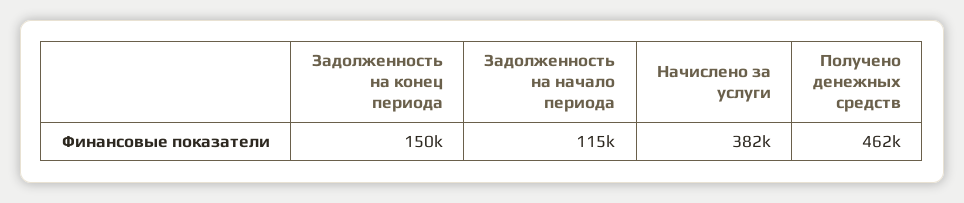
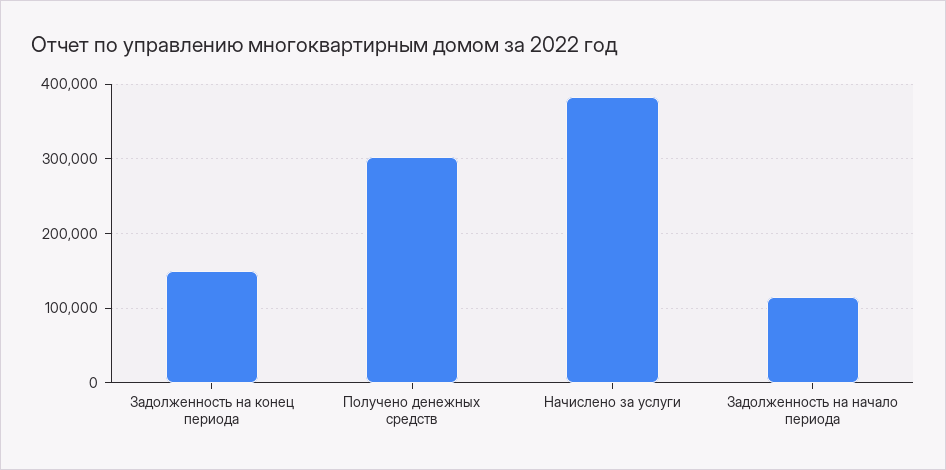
Получено денежных средств: 462000 -> 300000

